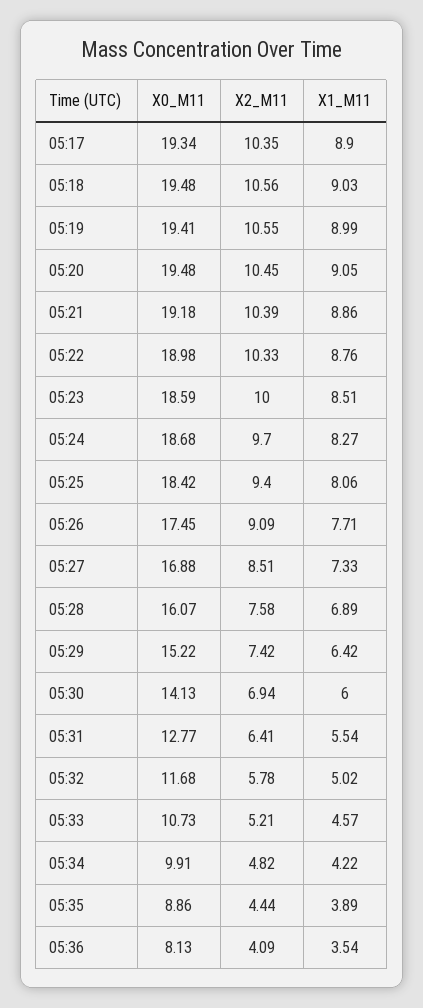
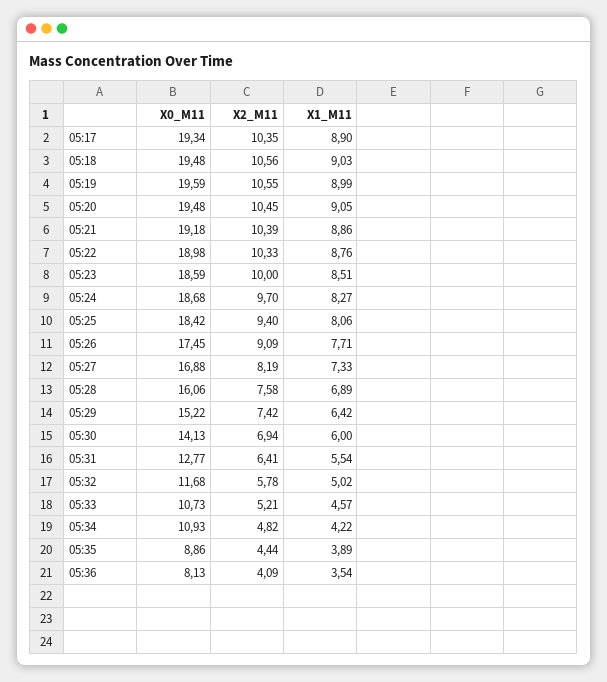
X0_M11, 05:19: 19.41 -> 19.59
X2_M11, 05:27: 8.51 -> 8.19
X0_M11, 05:28: 16.07 -> 16.06
X0_M11, 05:34: 9.91 -> 10.93

